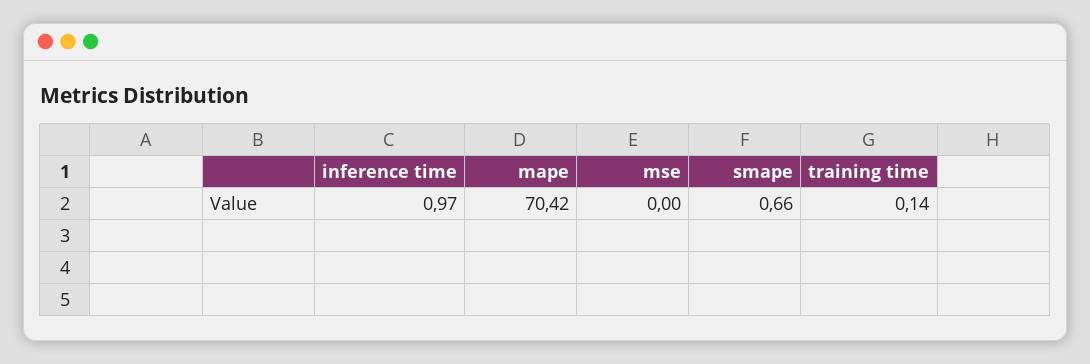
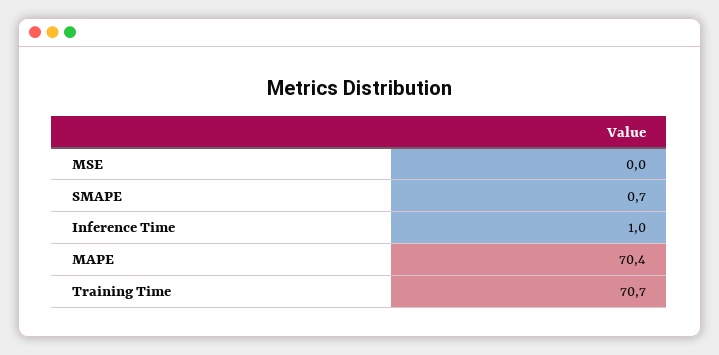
training time: 0.14 -> 70.7

